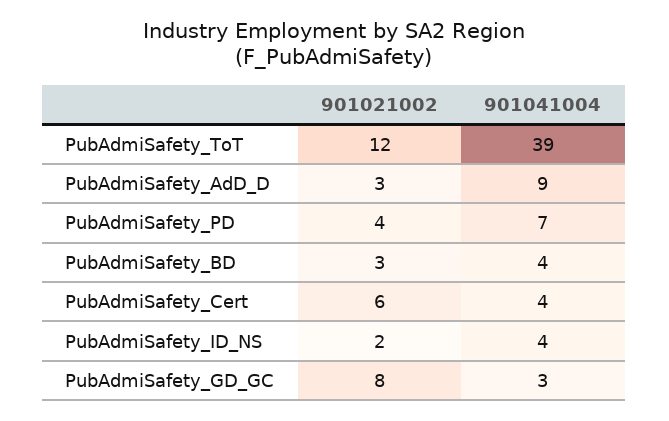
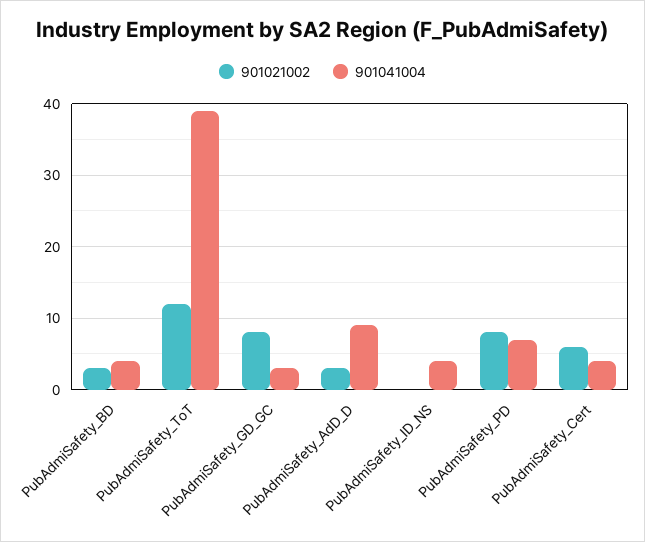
901021002, PubAdmiSafety_PD: 4 -> 8
901021002, PubAdmiSafety_ID_NS: 2 -> 0

